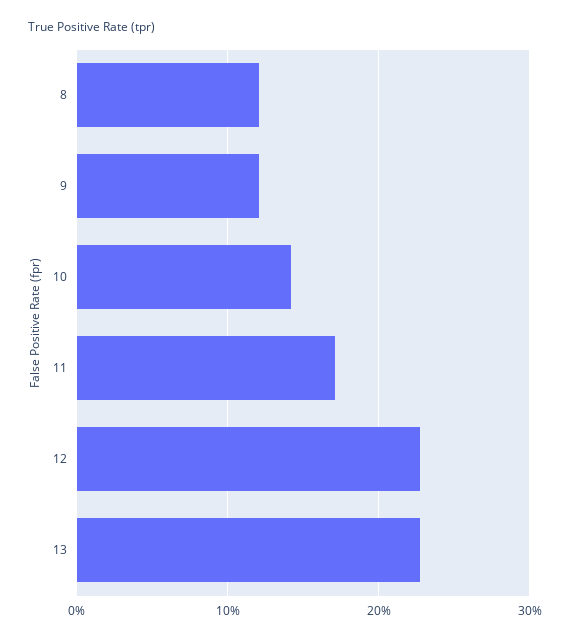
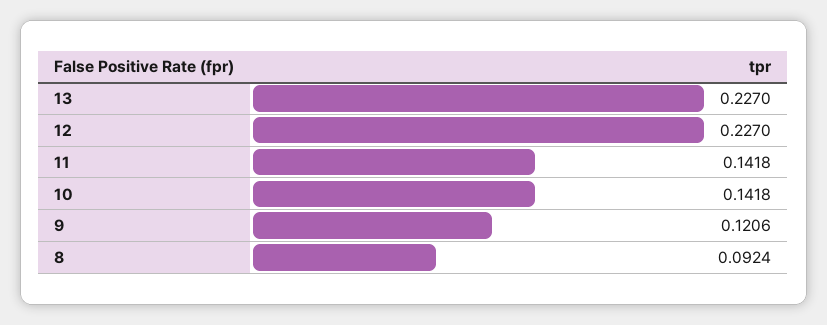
8: 0.12 -> 0.0924
11: 0.17 -> 0.1418

